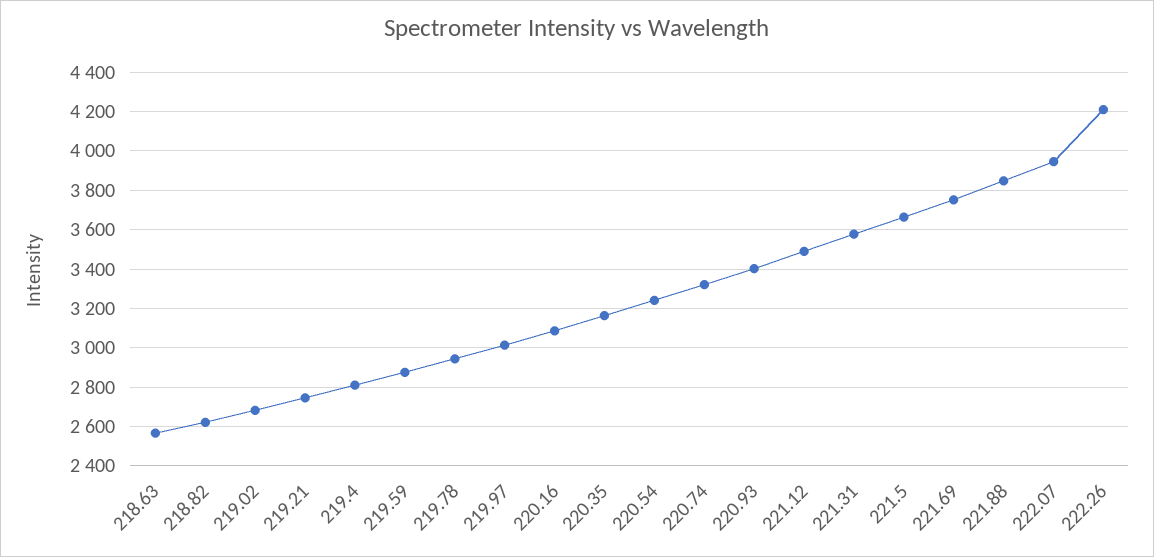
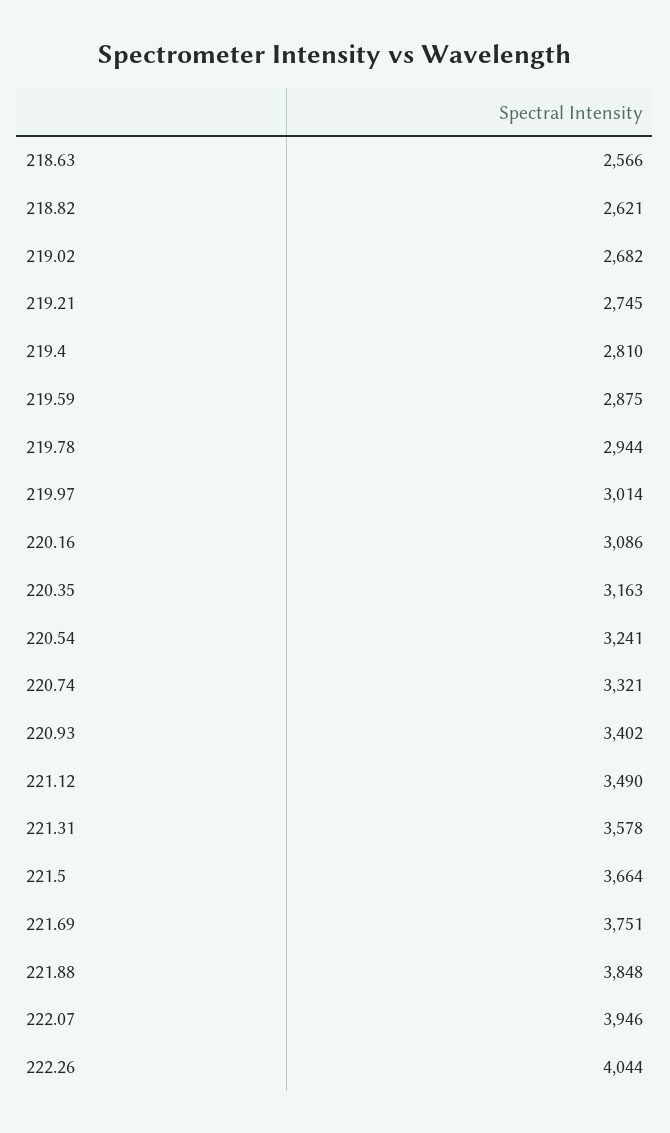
222.26: 4200 -> 4044

